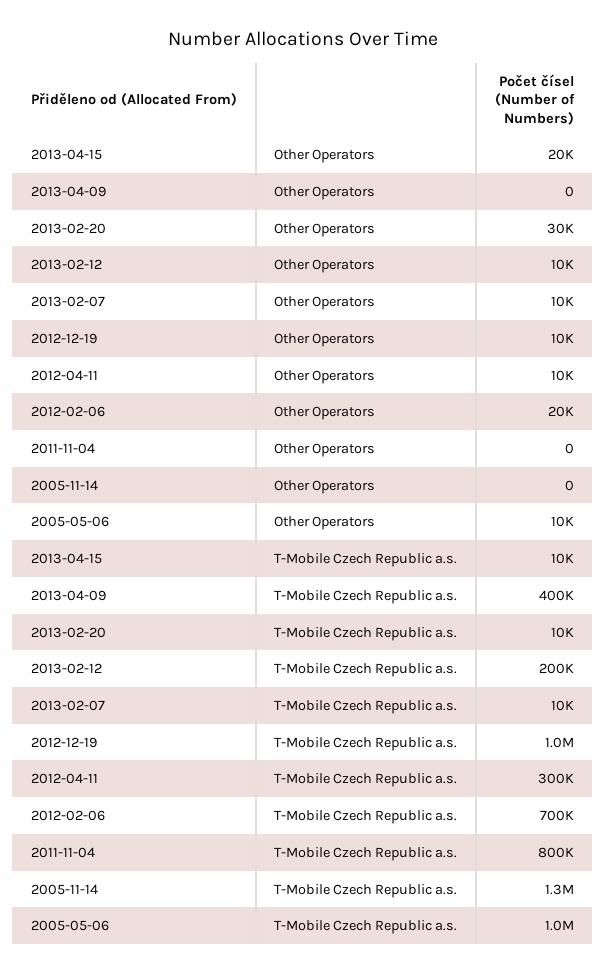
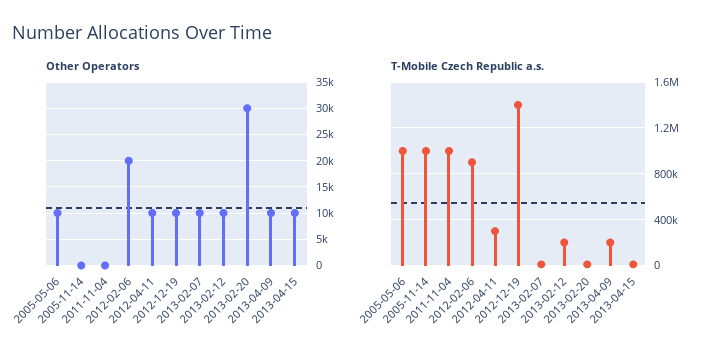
Other Operators, 2013-04-15: 20000 -> 10000
Other Operators, 2013-04-09: 0 -> 10000
T-Mobile Czech Republic a.s., 2013-04-09: 400000 -> 200000
T-Mobile Czech Republic a.s., 2012-12-19: 1000000 -> 1400000
T-Mobile Czech Republic a.s., 2012-02-06: 700000 -> 900000
T-Mobile Czech Republic a.s., 2011-11-04: 800000 -> 1000000
T-Mobile Czech Republic a.s., 2005-11-14: 1300000 -> 1000000

